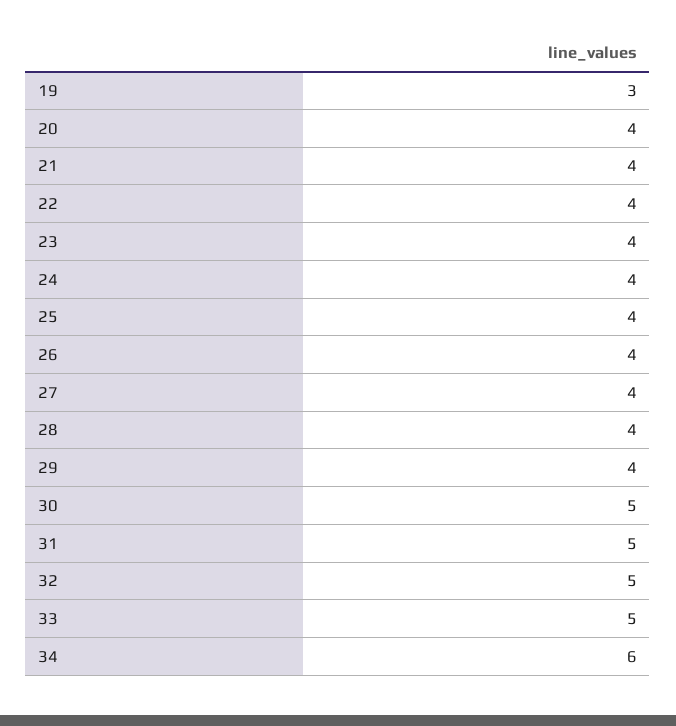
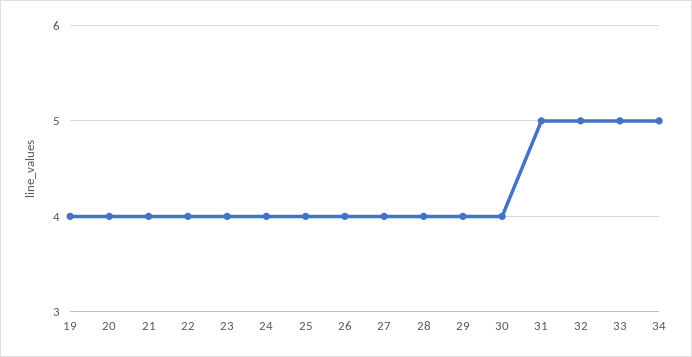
19: 3 -> 4
30: 5 -> 4
34: 6 -> 5

